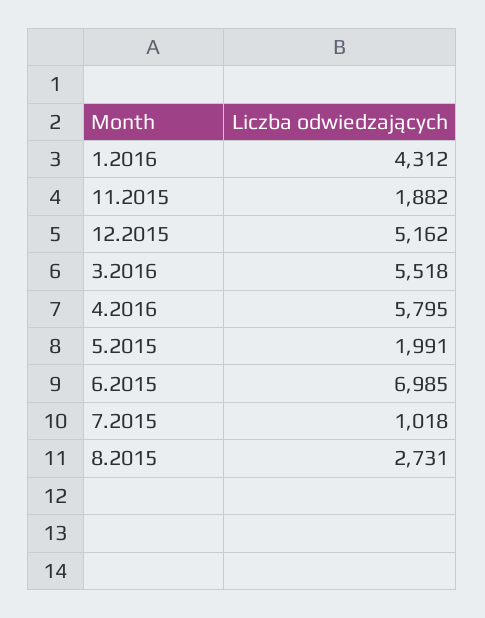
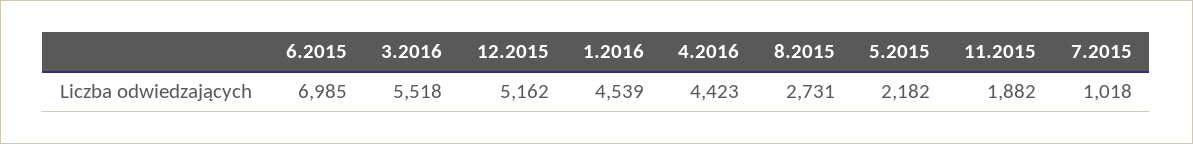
1.2016: 4312 -> 4539
4.2016: 5795 -> 4423
5.2015: 1991 -> 2182

